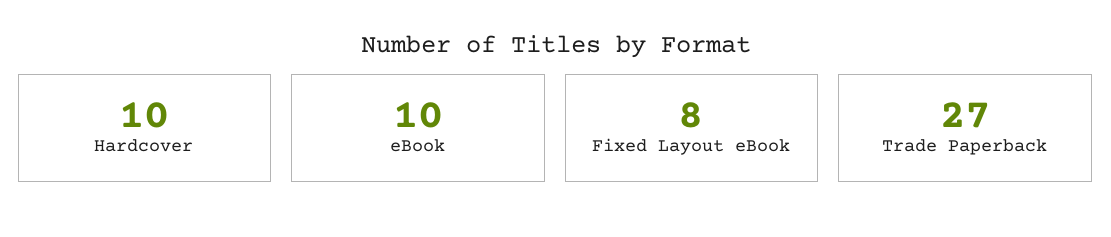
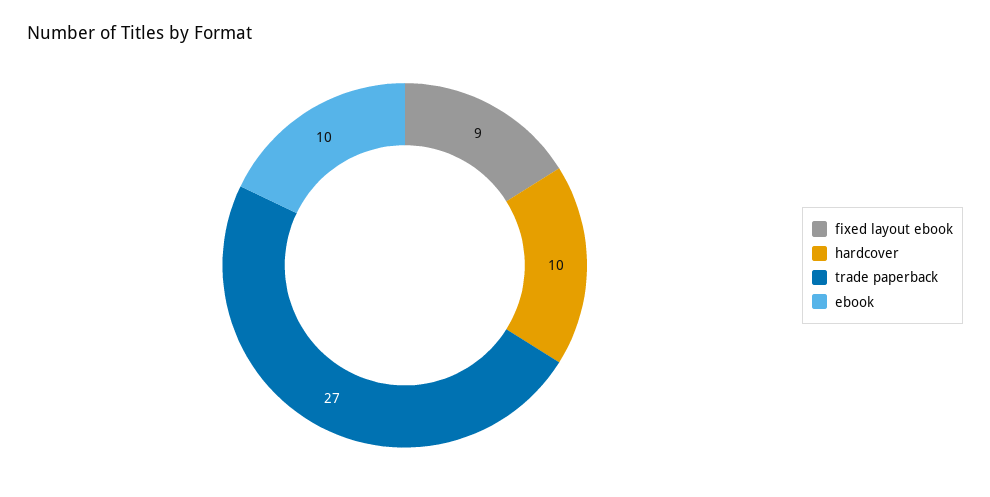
Fixed Layout eBook: 8 -> 9

